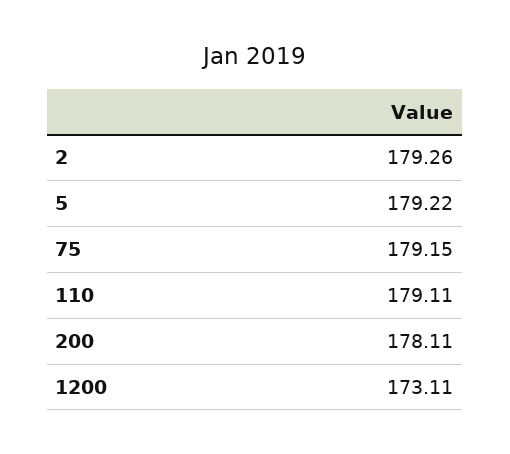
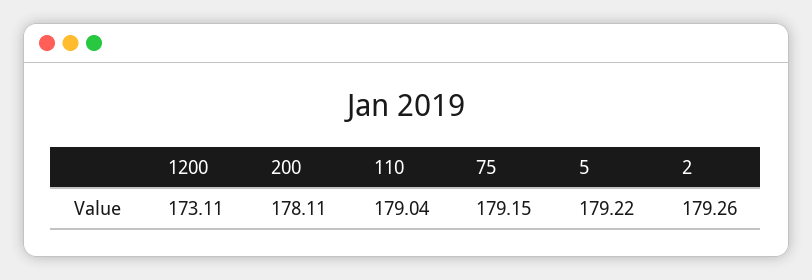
110: 179.11 -> 179.04

